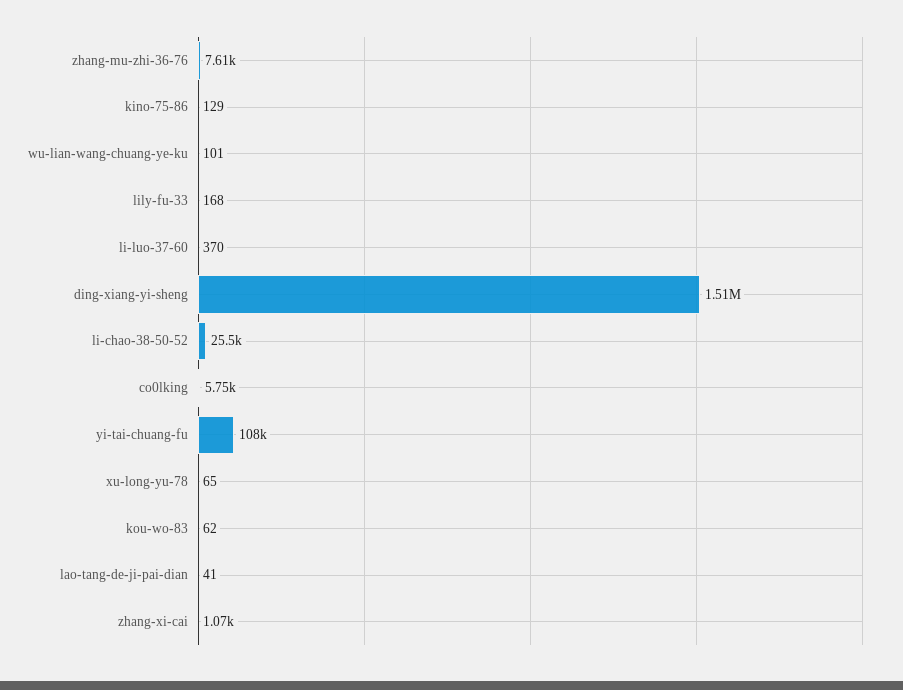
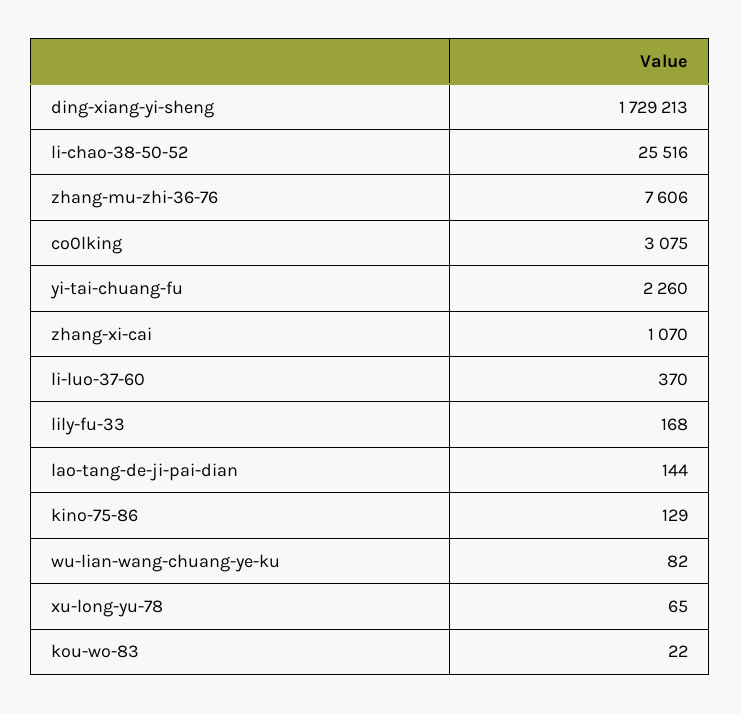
wu-lian-wang-chuang-ye-ku: 101 -> 82
ding-xiang-yi-sheng: 1510000 -> 1729213
co0lking: 5750 -> 3075
yi-tai-chuang-fu: 108000 -> 2260
kou-wo-83: 62 -> 22
lao-tang-de-ji-pai-dian: 41 -> 144

